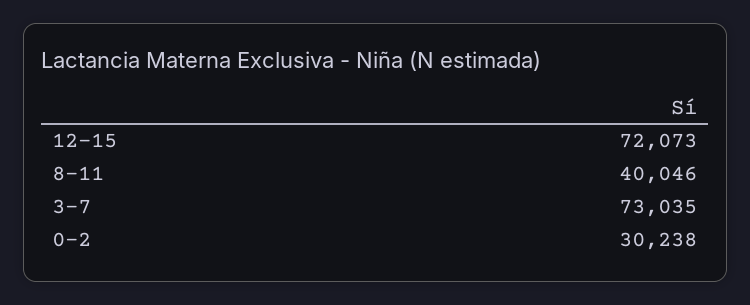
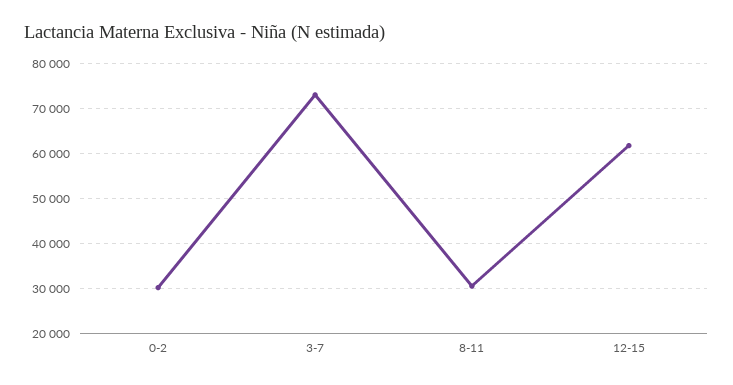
12-15: 72073 -> 62000
8-11: 40046 -> 30000

